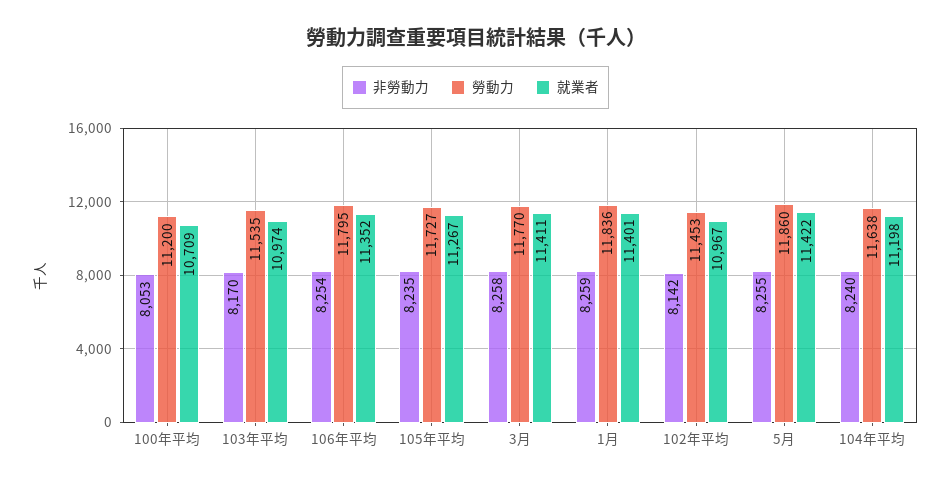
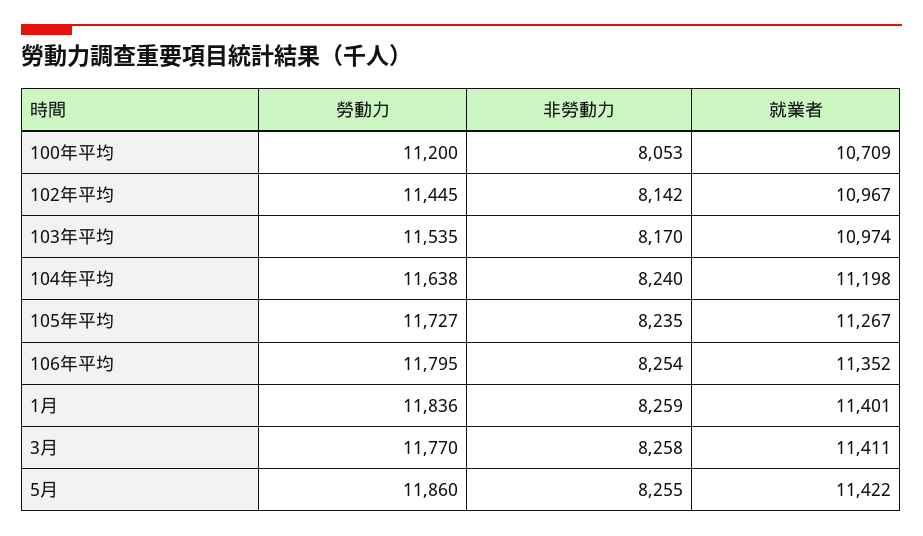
勞動力, 102年平均: 11453 -> 11445

